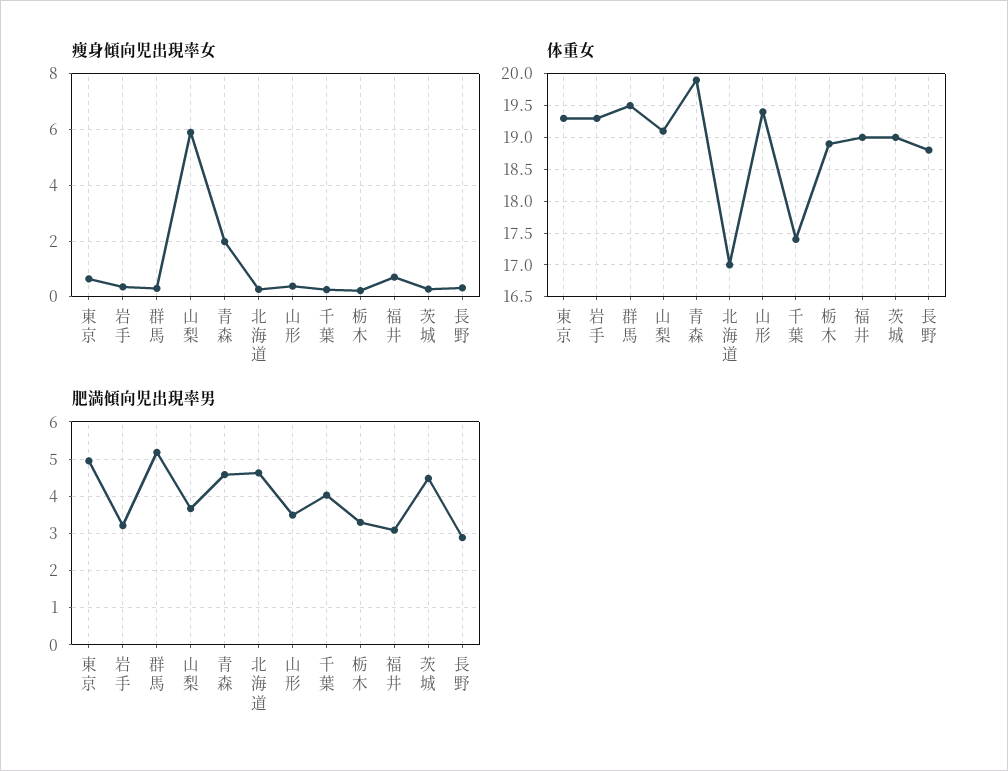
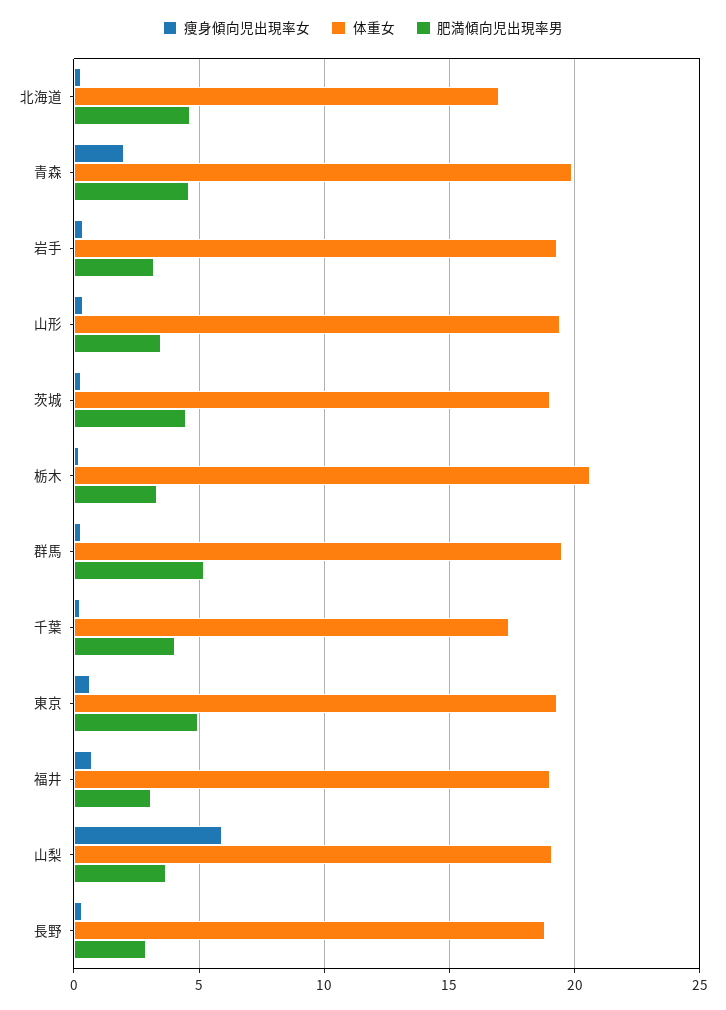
体重女, 栃木: 18.9 -> 20.5

